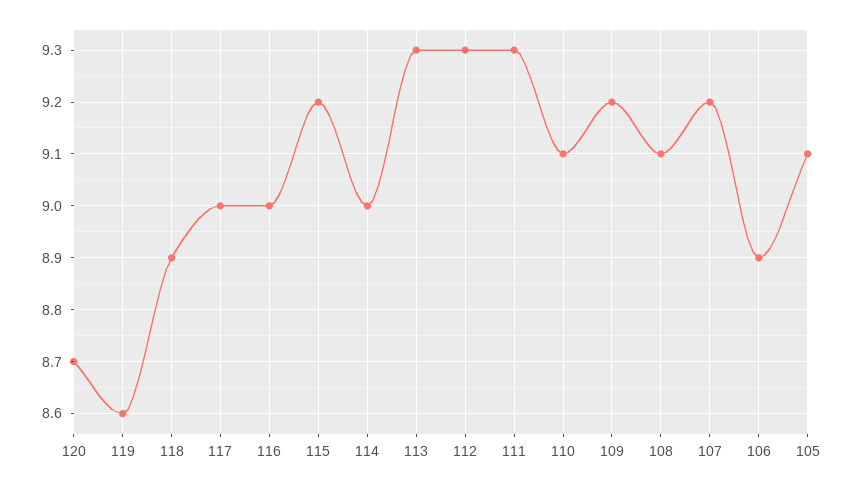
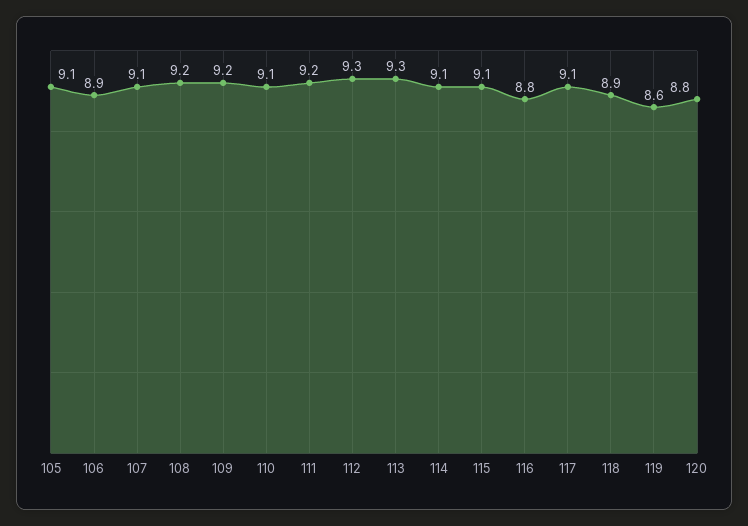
120: 8.7 -> 8.8
117: 9 -> 9.1
116: 9 -> 8.8
115: 9.2 -> 9.1
114: 9 -> 9.1
111: 9.3 -> 9.2
108: 9.1 -> 9.2
107: 9.2 -> 9.1

